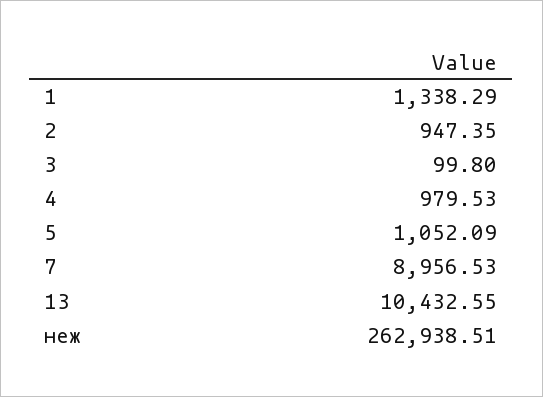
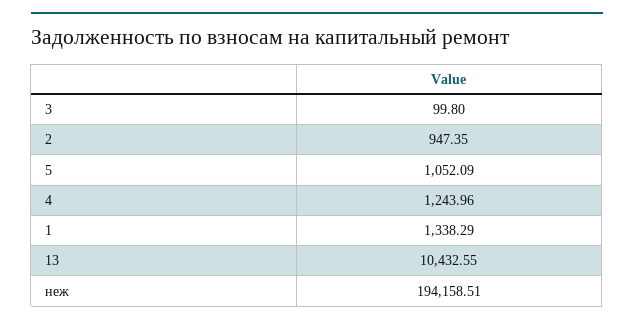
4: 979.53 -> 1243.96
7: 8956.53 -> none
неж: 262938.51 -> 194158.51

